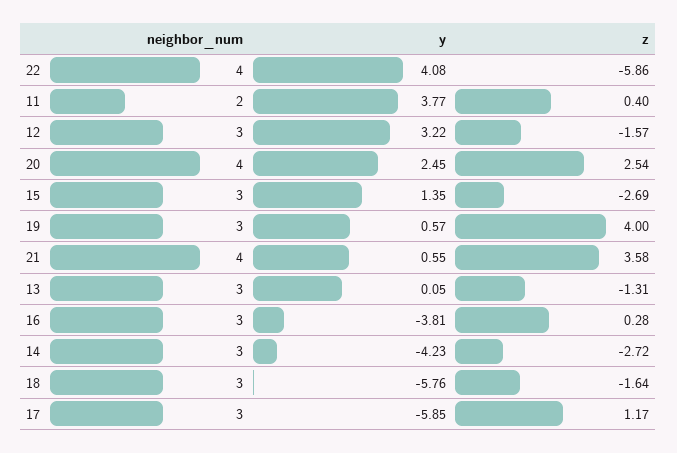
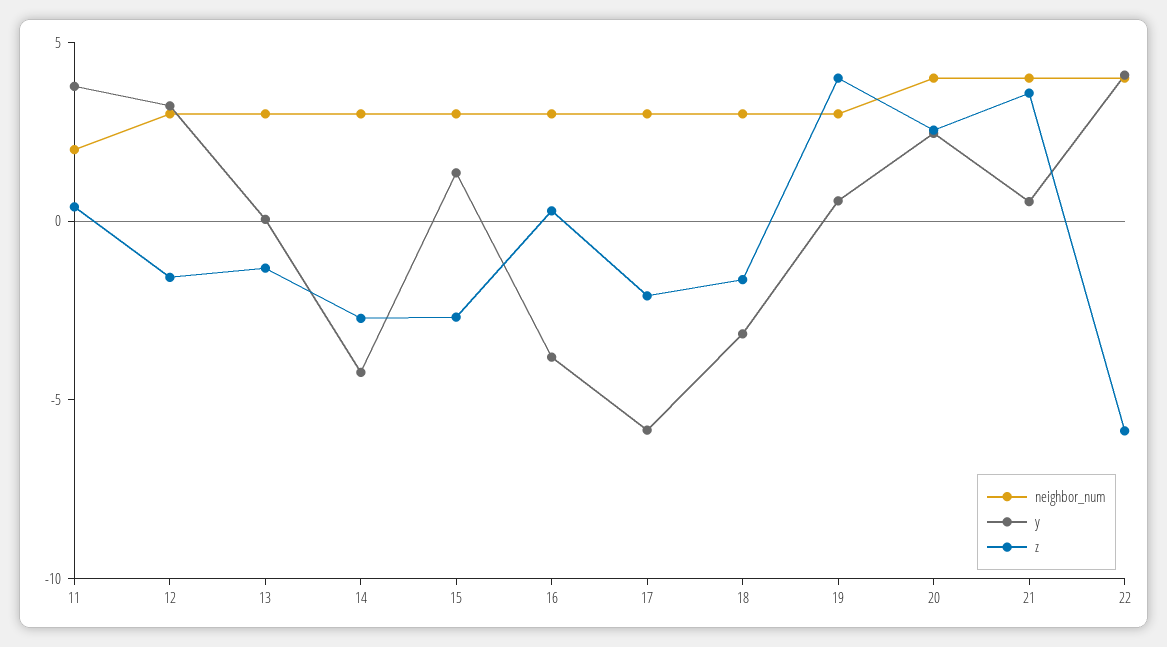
y, 18: -5.76 -> -3
z, 17: 1.17 -> -2

